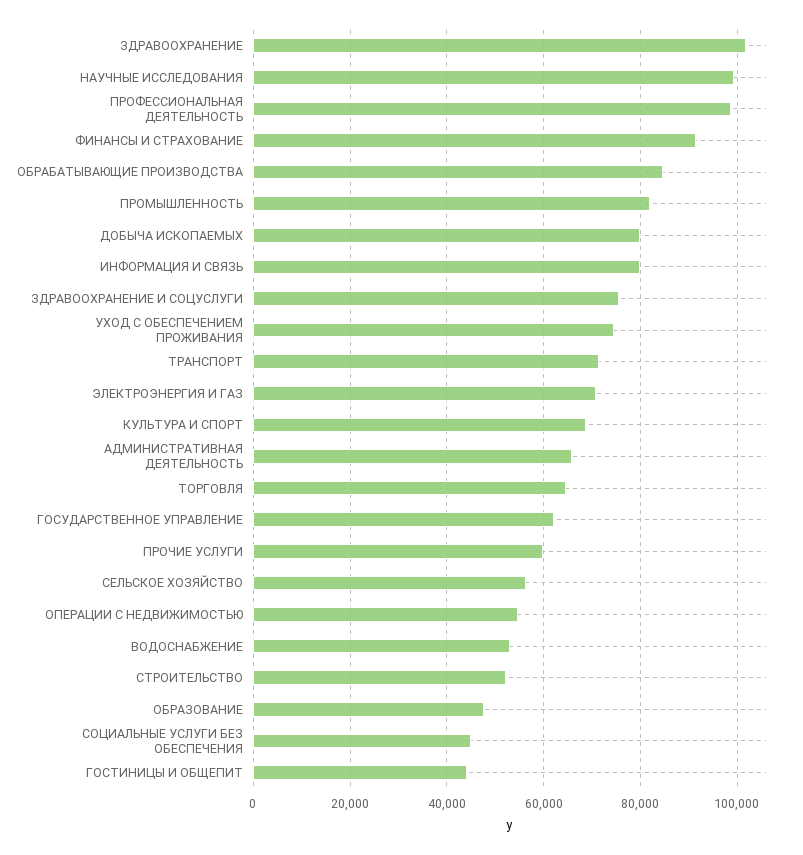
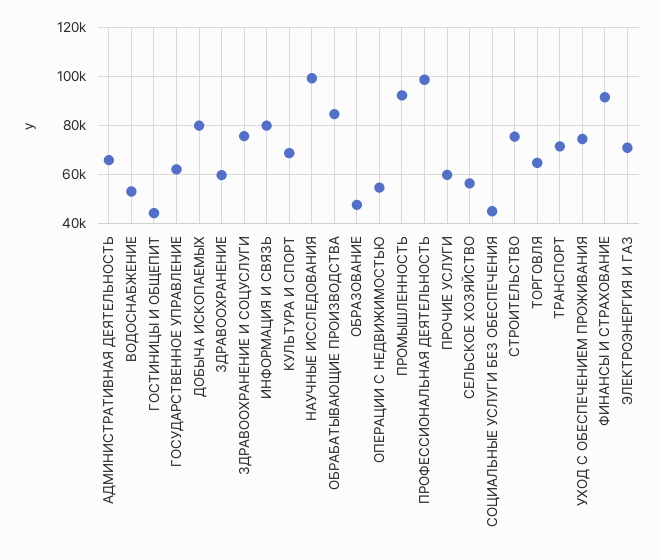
ЗДРАВООХРАНЕНИЕ: 102000 -> 60000
ПРОМЫШЛЕННОСТЬ: 82000 -> 92500
СТРОИТЕЛЬСТВО: 52000 -> 75000

